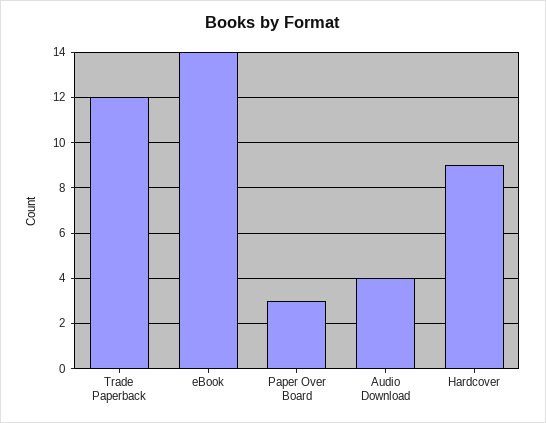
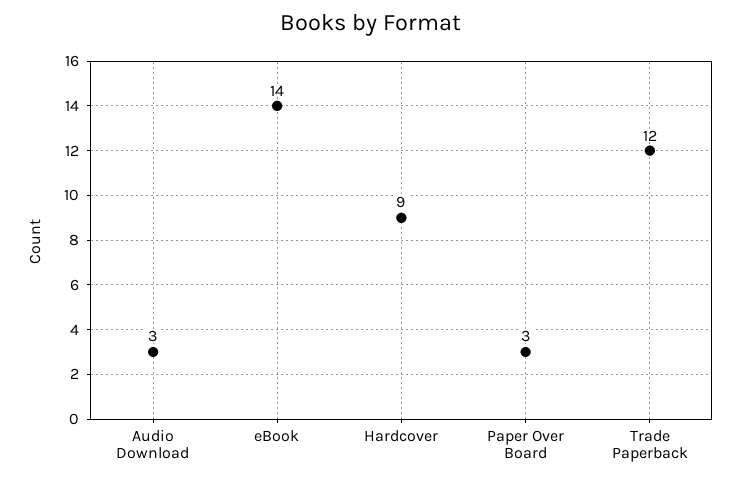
Audio Download: 4 -> 3

